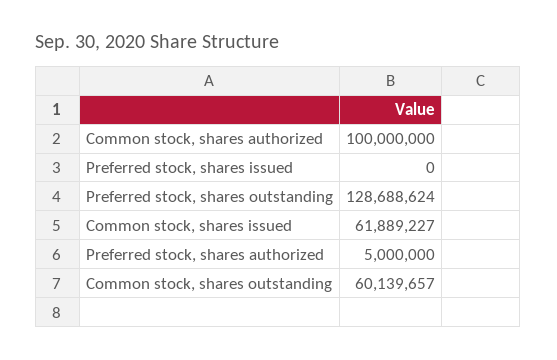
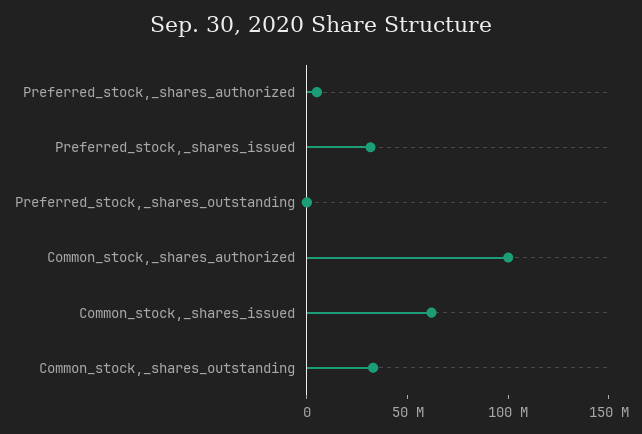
Preferred stock, shares issued: 0 -> 30000000
Preferred stock, shares outstanding: 128688624 -> 0
Common stock, shares outstanding: 60139657 -> 30000000

